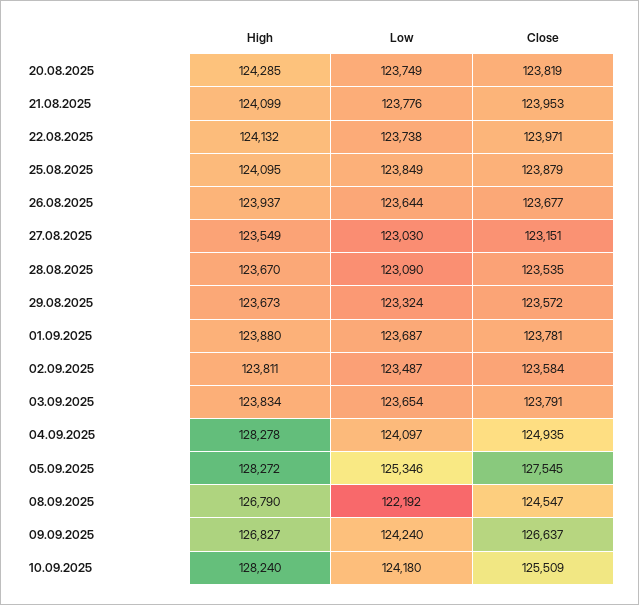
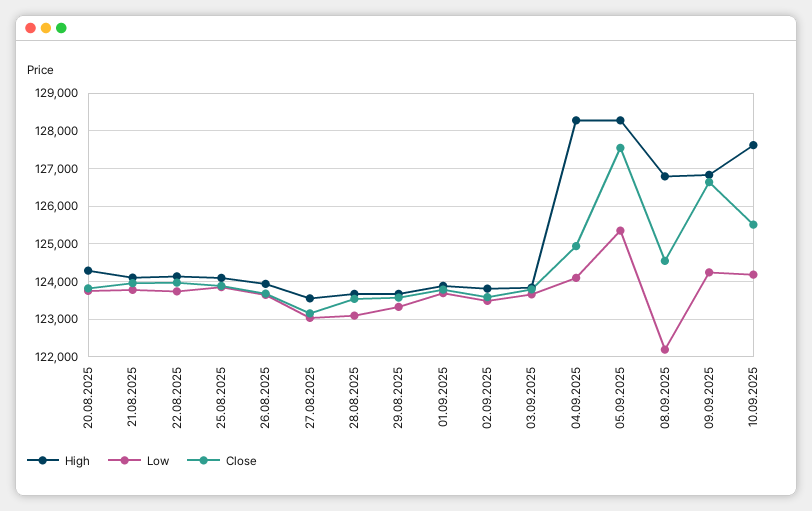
High, 10.09.2025: 128240 -> 127600

